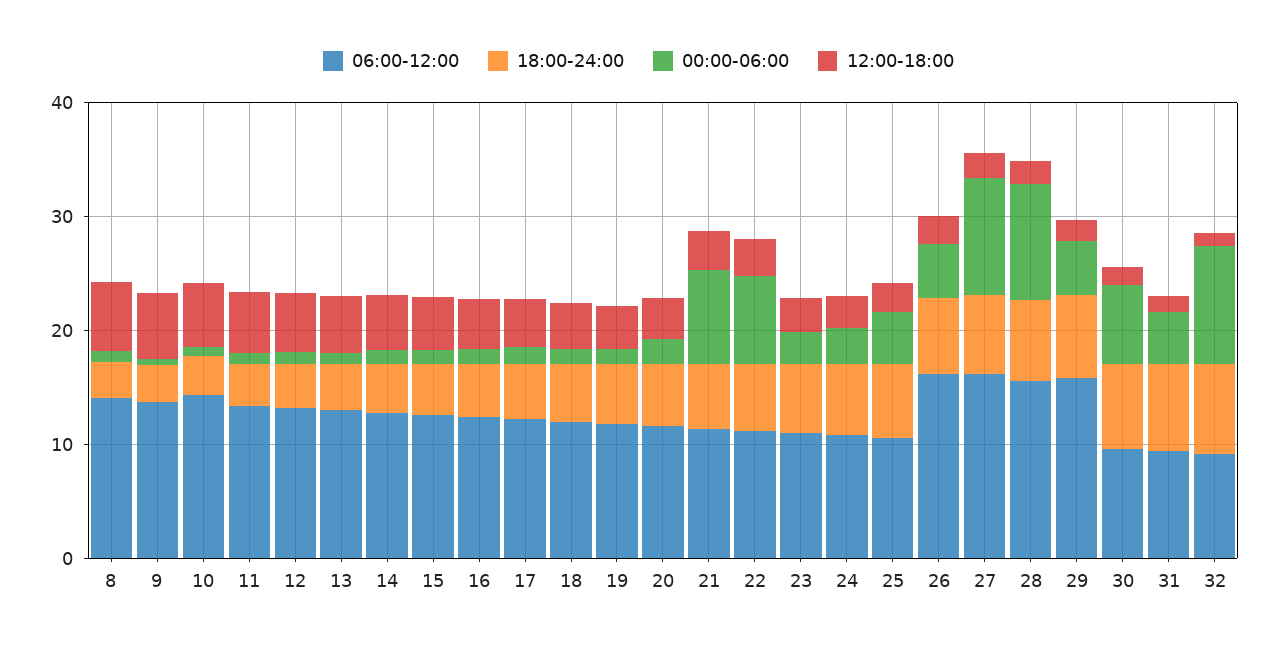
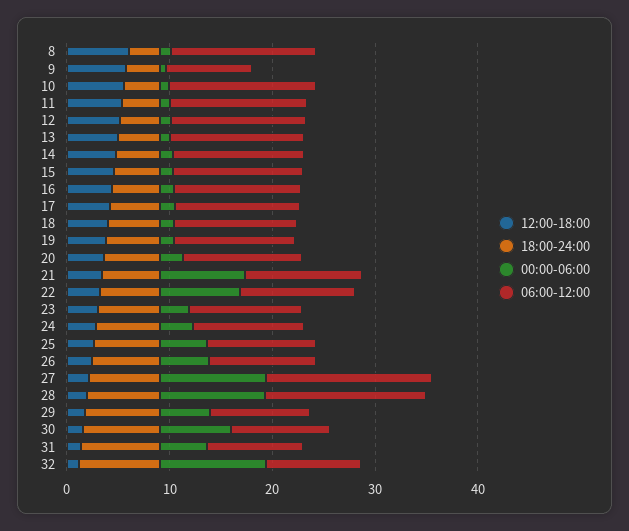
06:00-12:00, 9: 14 -> 8
06:00-12:00, 26: 16 -> 10
06:00-12:00, 29: 16 -> 10

